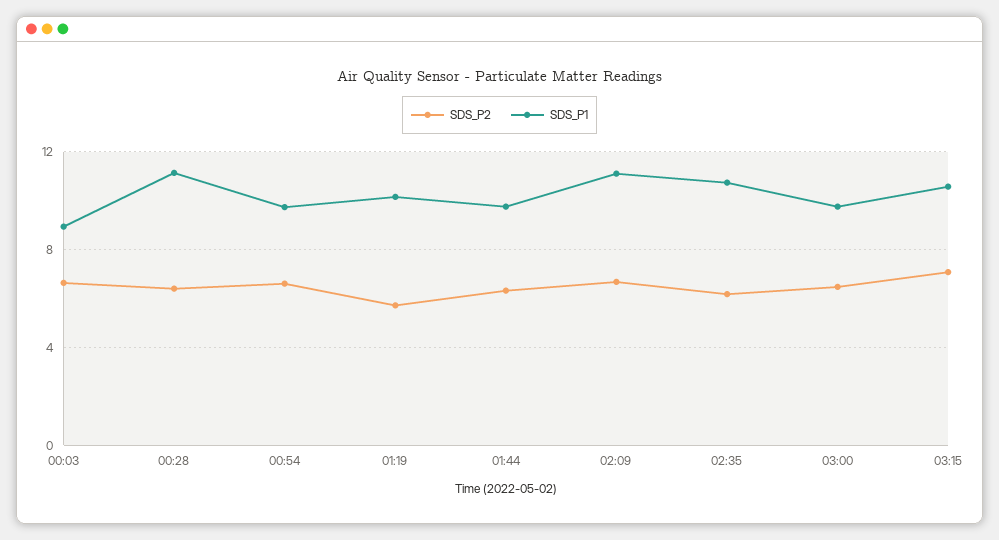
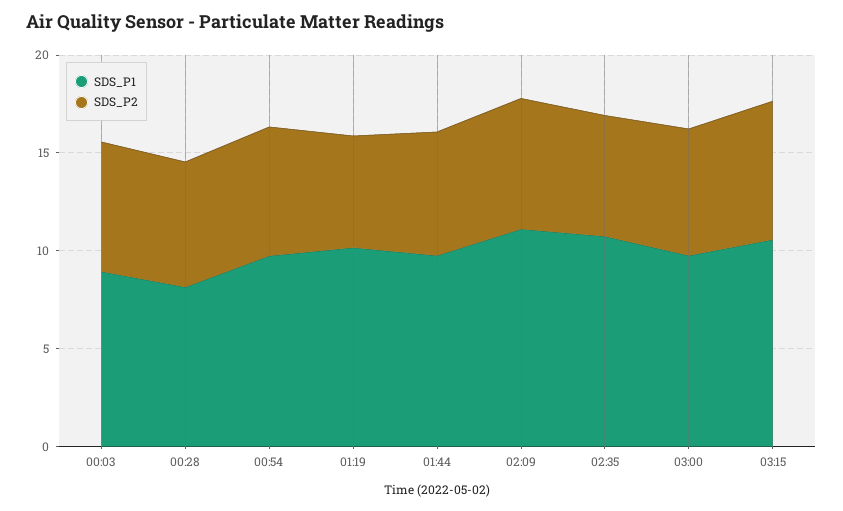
SDS_P1, 00:28: 11 -> 8

